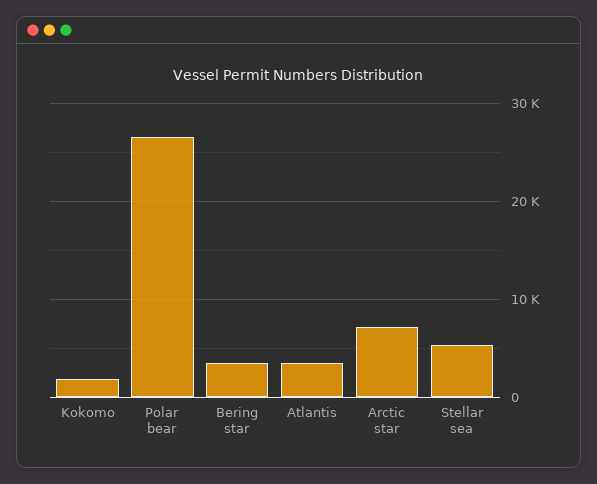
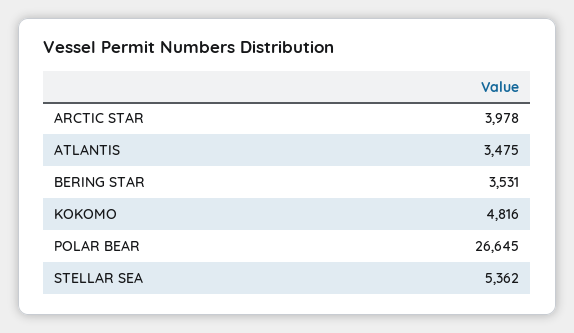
Kokomo: 2000 -> 4816
Arctic star: 7000 -> 3978

